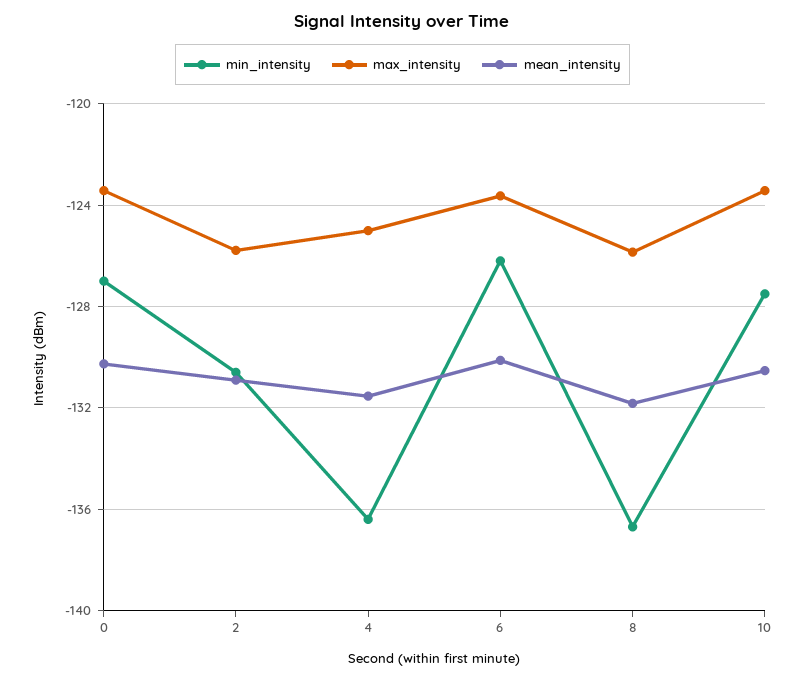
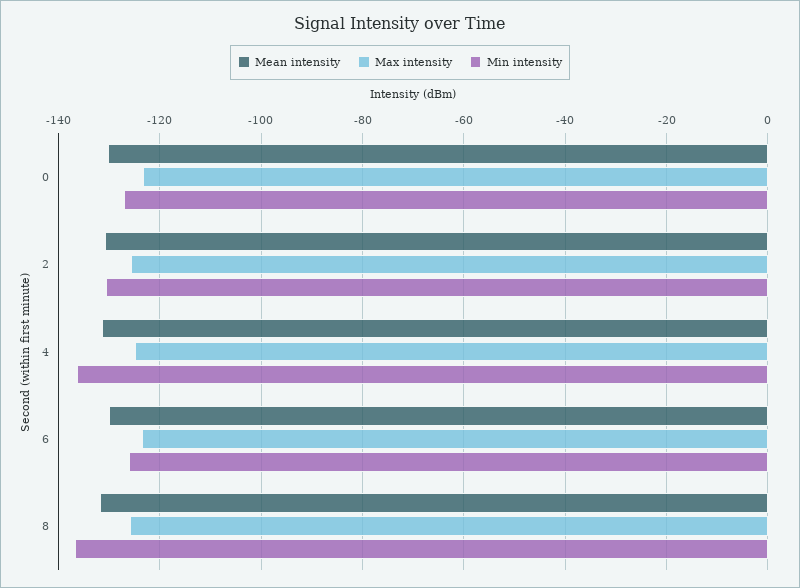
min_intensity, 10: -127.5 -> none
max_intensity, 10: -123.5 -> none
mean_intensity, 10: -130.5 -> none

